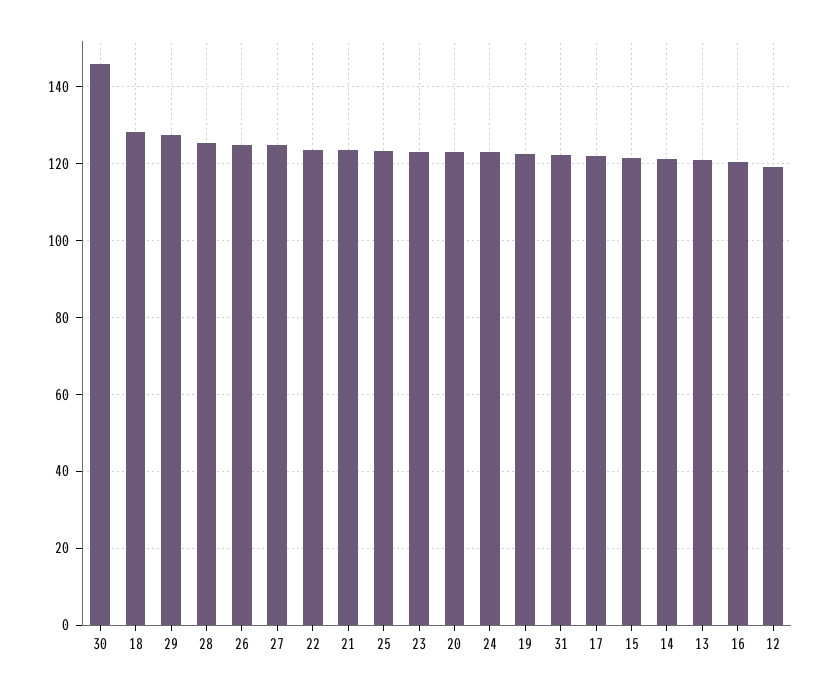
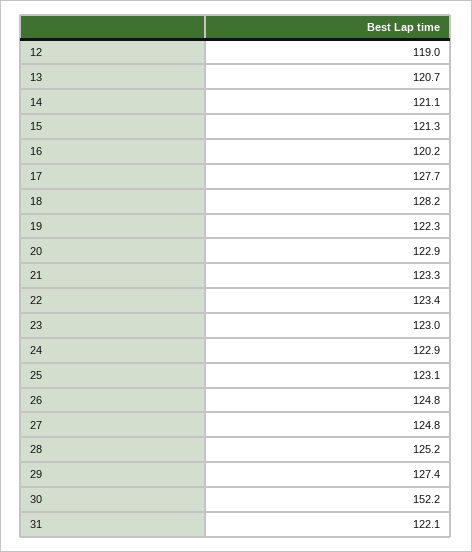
30: 146 -> 152.2
17: 122 -> 127.7

